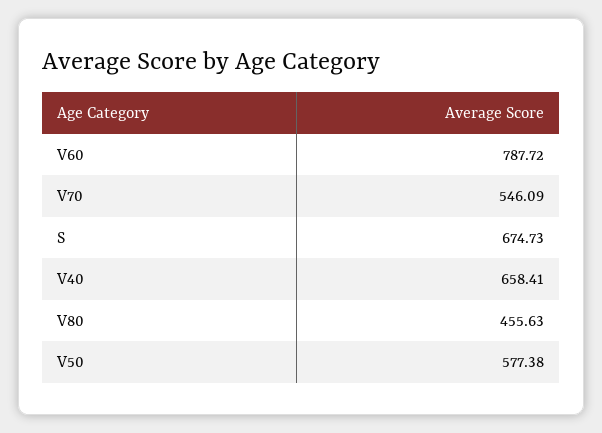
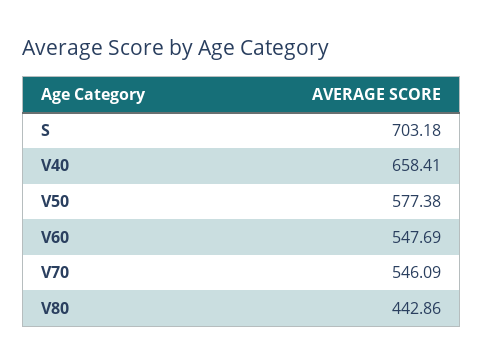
V60: 787.72 -> 547.69
S: 674.73 -> 703.18
V80: 455.63 -> 442.86

